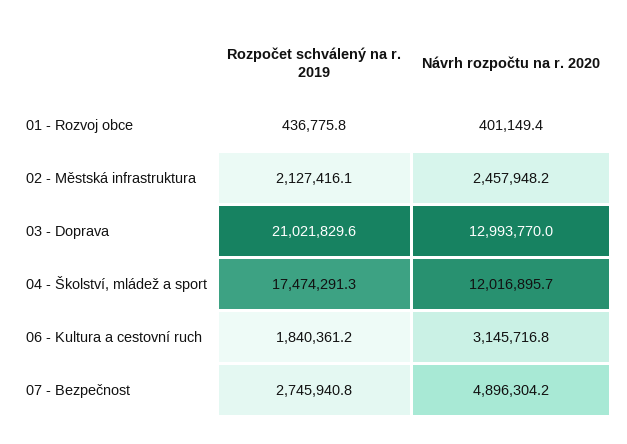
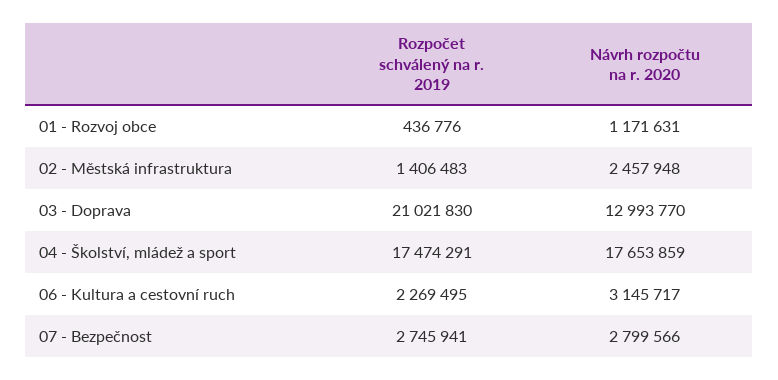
Návrh rozpočtu na r. 2020, 01 - Rozvoj obce: 401149.4 -> 1171631
Rozpočet schválený na r. 2019, 02 - Městská infrastruktura: 2127416.1 -> 1406483
Návrh rozpočtu na r. 2020, 04 - Školství, mládež a sport: 12016895.7 -> 17653859
Rozpočet schválený na r. 2019, 06 - Kultura a cestovní ruch: 1840361.2 -> 2269495
Návrh rozpočtu na r. 2020, 07 - Bezpečnost: 4896304.2 -> 2799566

